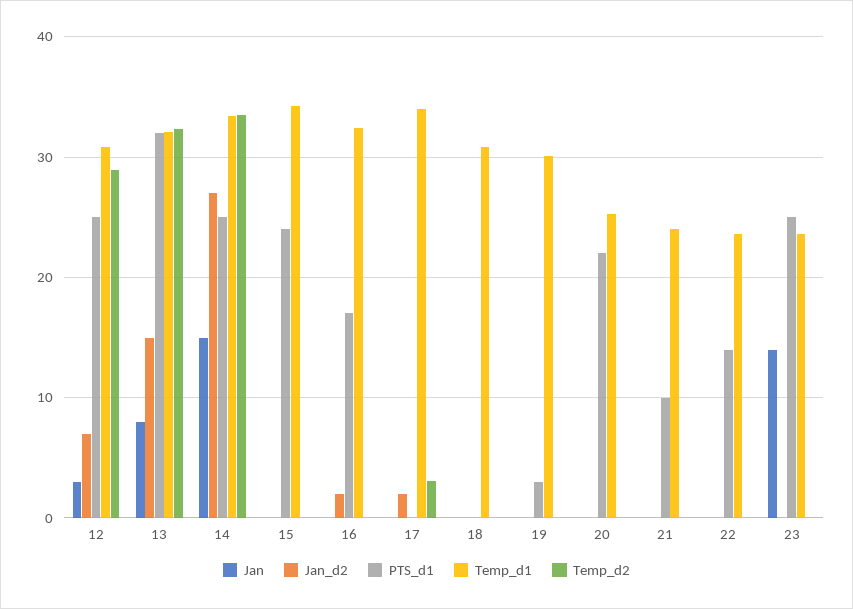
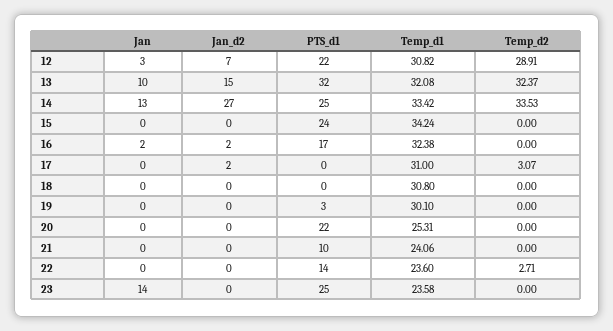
PTS_d1, 12: 25 -> 22
Jan, 13: 8 -> 10
Jan, 14: 15 -> 13
Jan, 16: 0 -> 2
Temp_d1, 17: 34 -> 31
Temp_d2, 22: 0 -> 2.71

